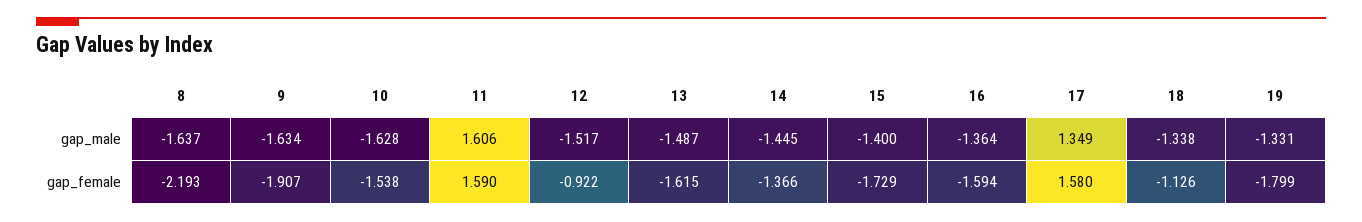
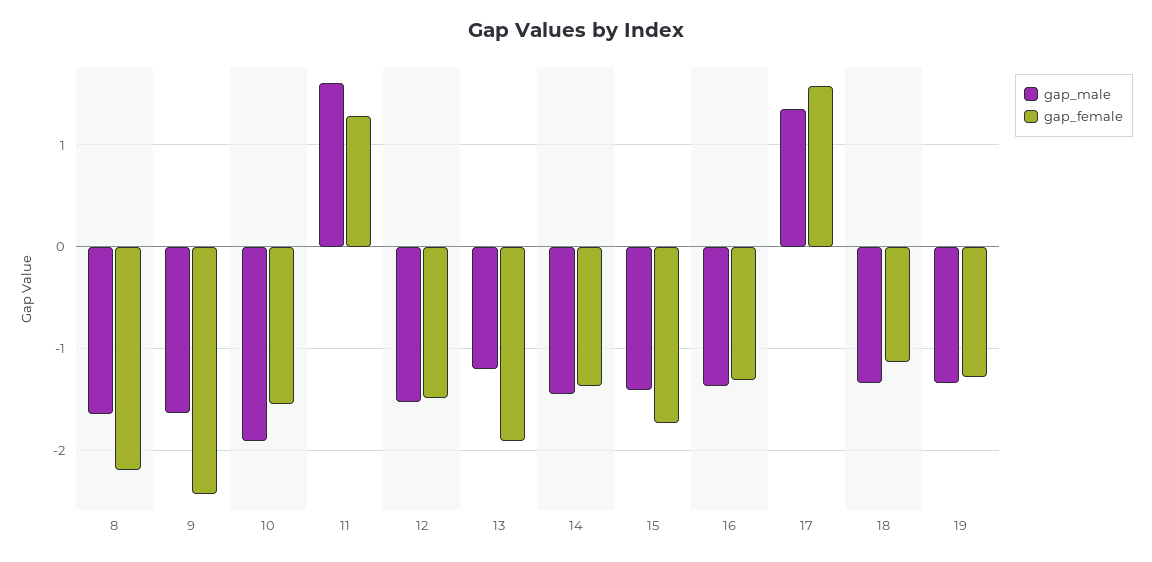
gap_male, 10: -1.628 -> -1.9
gap_male, 13: -1.487 -> -1.2
gap_female, 9: -1.907 -> -2.4
gap_female, 11: 1.59 -> 1.3
gap_female, 12: -0.922 -> -1.5
gap_female, 13: -1.615 -> -1.9
gap_female, 16: -1.594 -> -1.3
gap_female, 19: -1.799 -> -1.3

